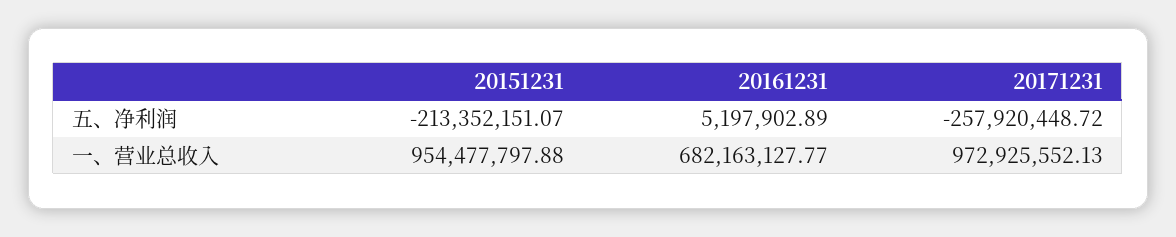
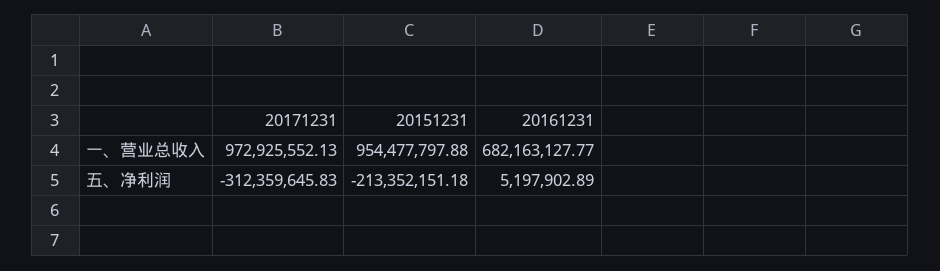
20151231, 五、净利润: -213352151.07 -> -213352151.18
20171231, 五、净利润: -257920448.72 -> -312359645.83

